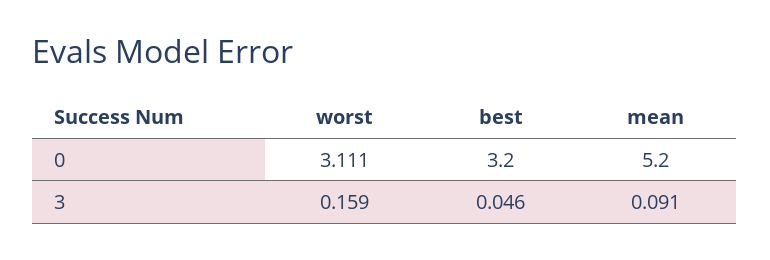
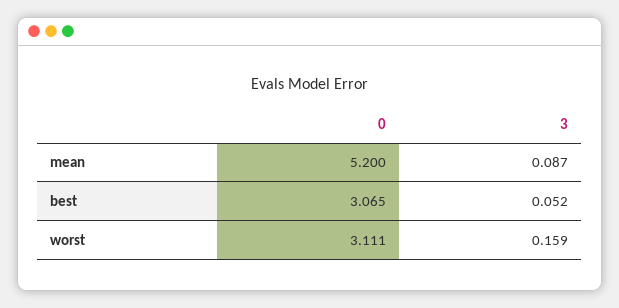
best, 0: 3.2 -> 3.065
best, 3: 0.046 -> 0.052
mean, 3: 0.091 -> 0.087

